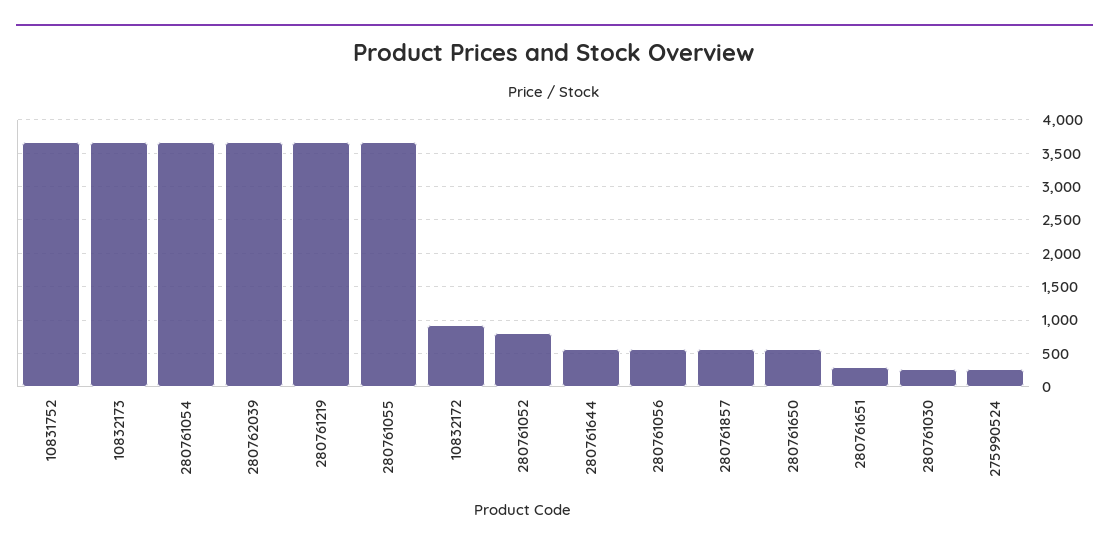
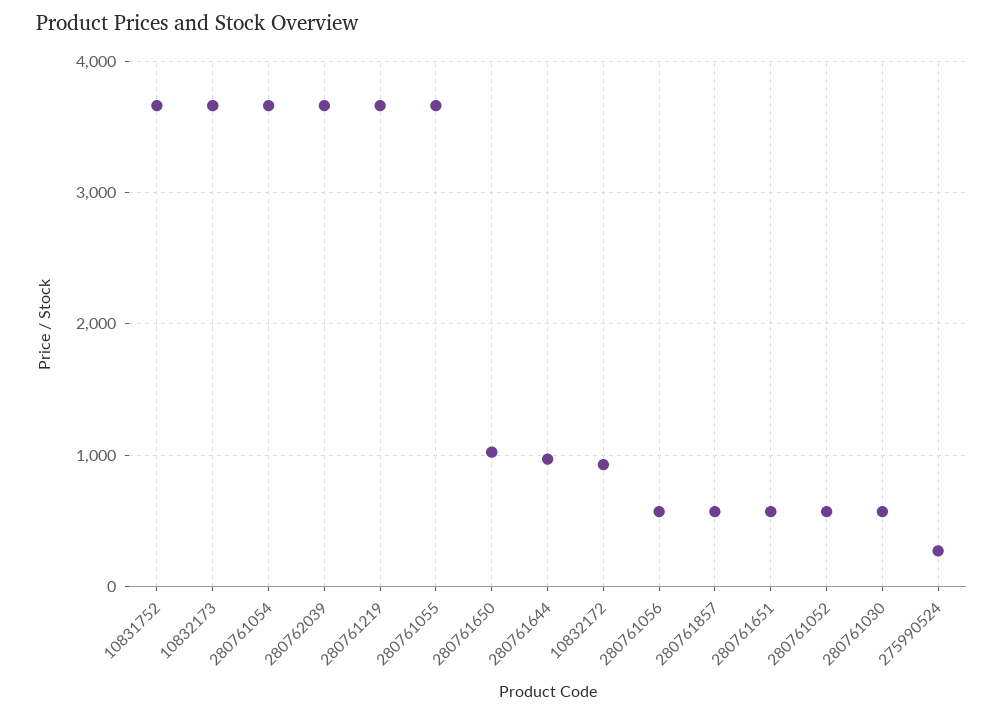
280761052: 800 -> 600
280761644: 600 -> 1000
280761650: 600 -> 1000
280761651: 300 -> 600
280761030: 300 -> 600

